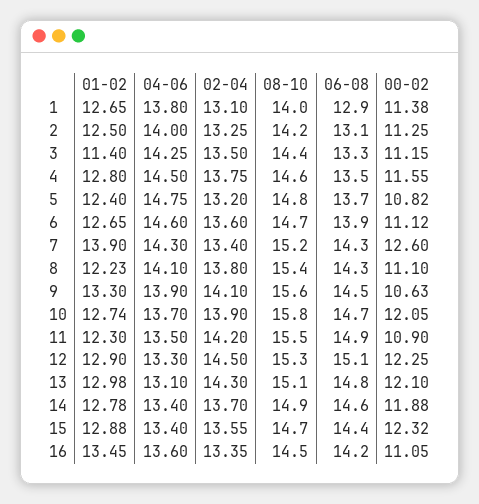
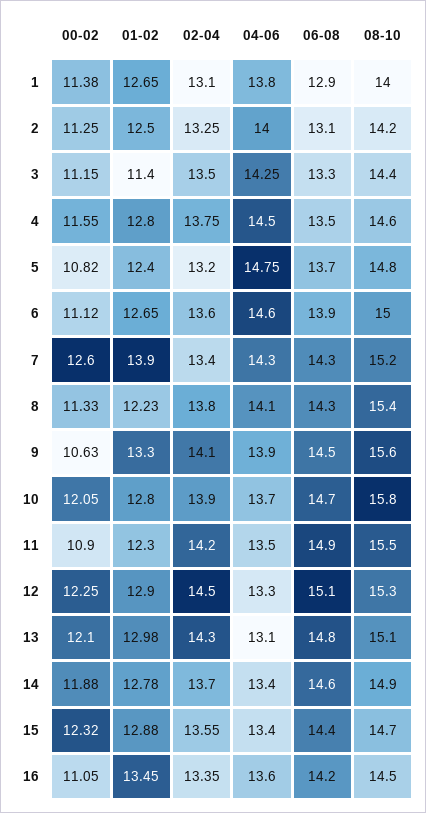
08-10, 6: 14.7 -> 15
00-02, 8: 11.1 -> 11.33
01-02, 10: 12.74 -> 12.8

